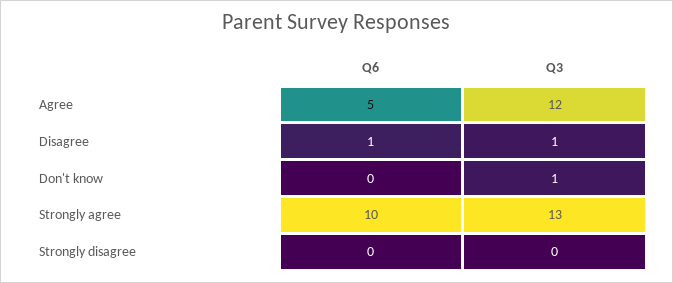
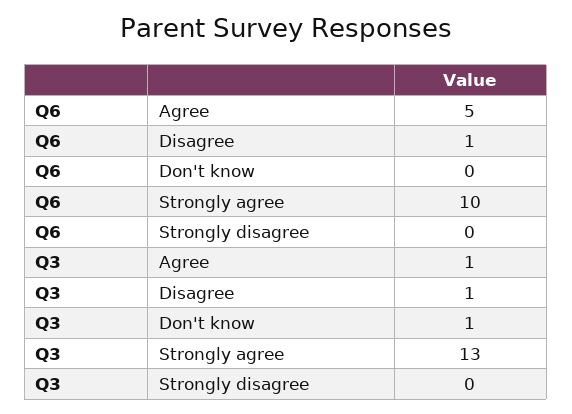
Q3, Agree: 12 -> 1

